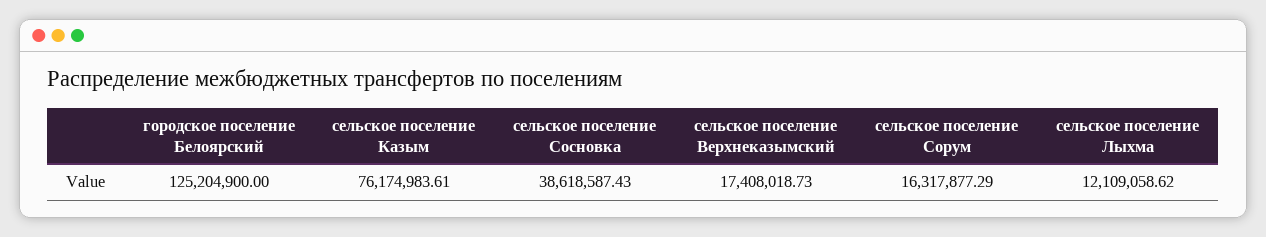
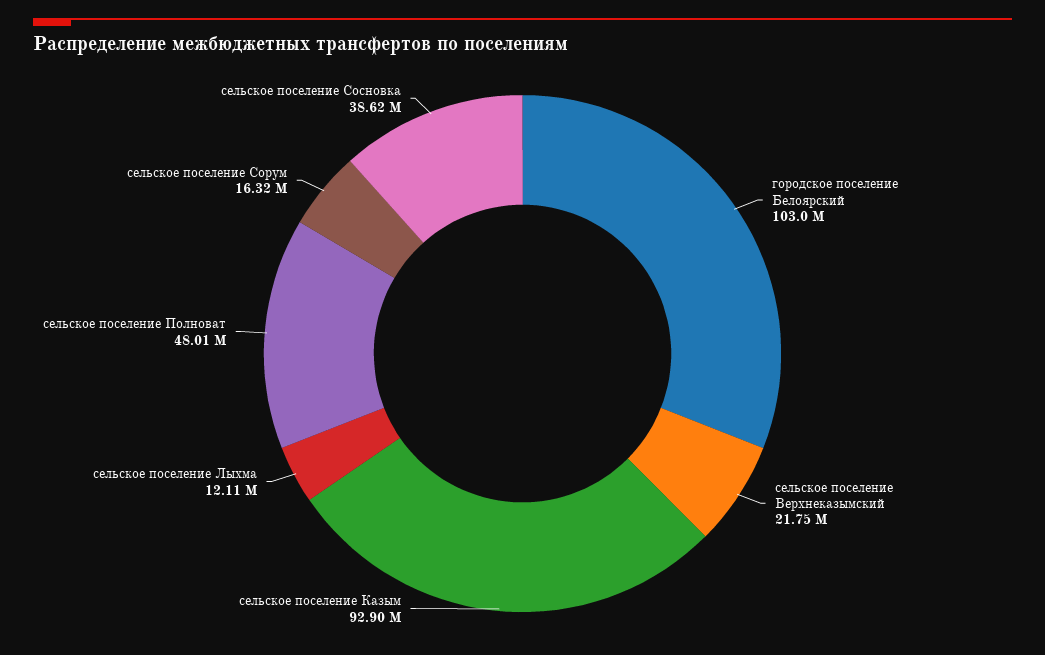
городское поселение Белоярский: 125204900 -> 103000000
сельское поселение Казым: 76174983.61 -> 92900000
сельское поселение Верхнеказымский: 17408018.73 -> 21750000
сельское поселение Полноват: none -> 48010000

